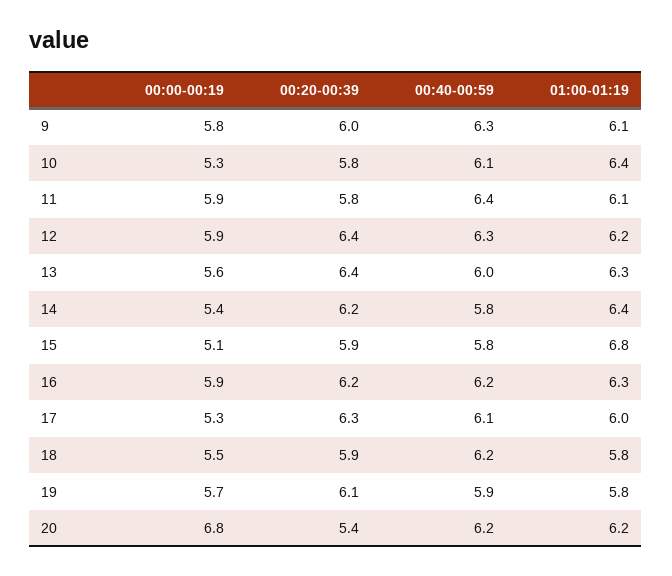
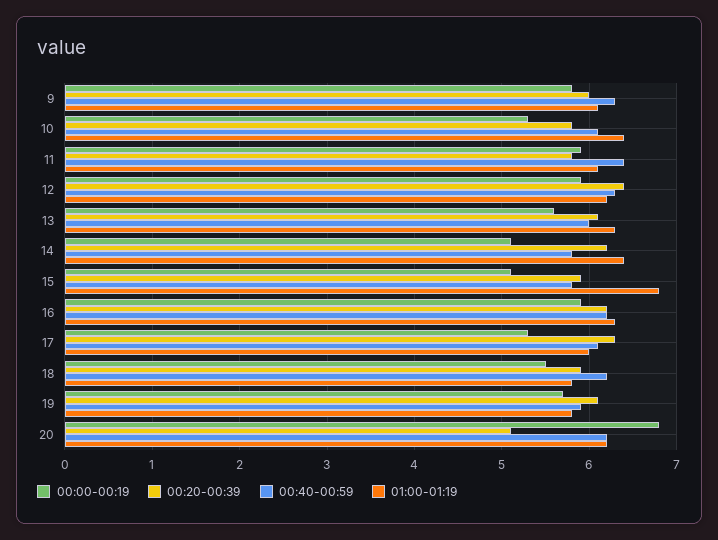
00:20-00:39, 13: 6.4 -> 6.1
00:00-00:19, 14: 5.4 -> 5.1
00:20-00:39, 20: 5.4 -> 5.1

